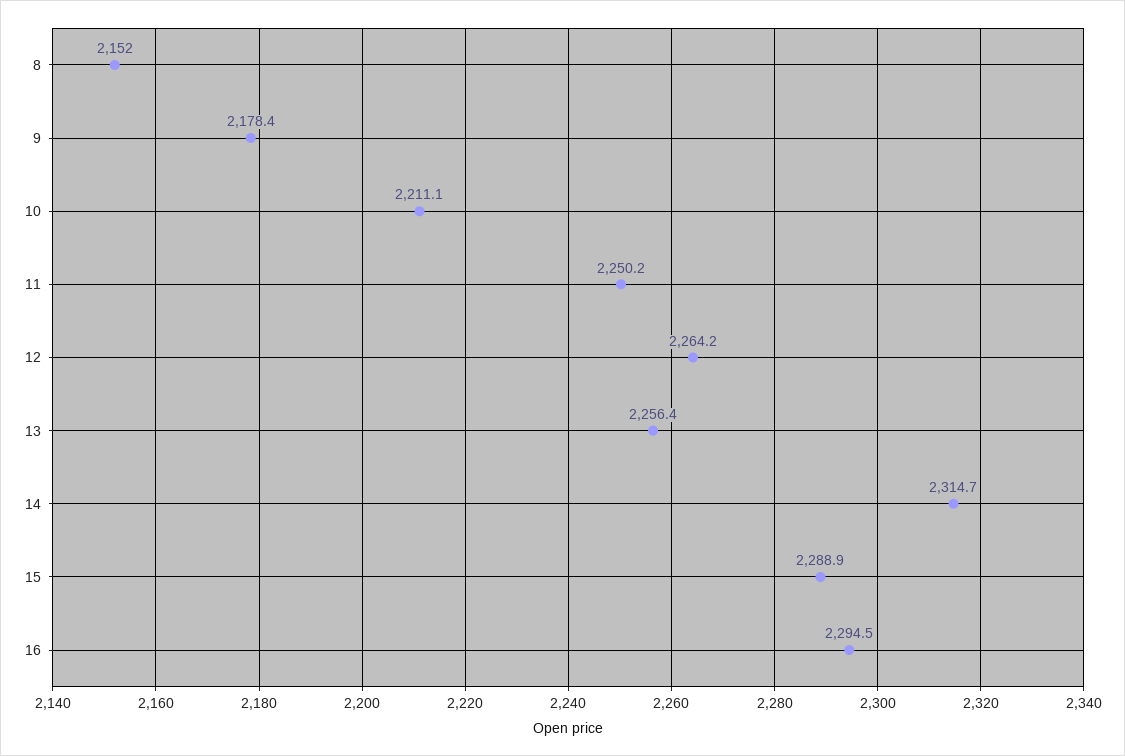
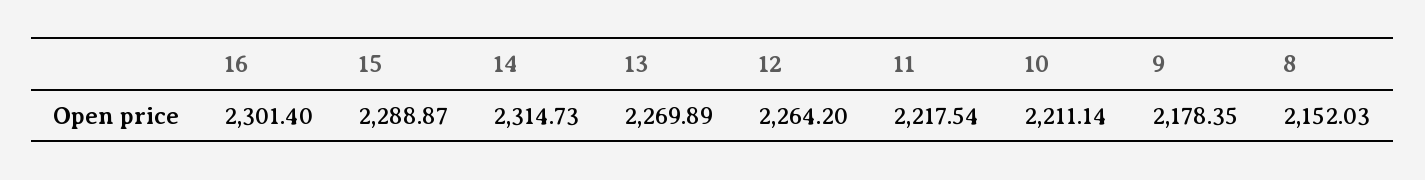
11: 2250.2 -> 2217.54
13: 2256.4 -> 2269.89
16: 2294.5 -> 2301.4

